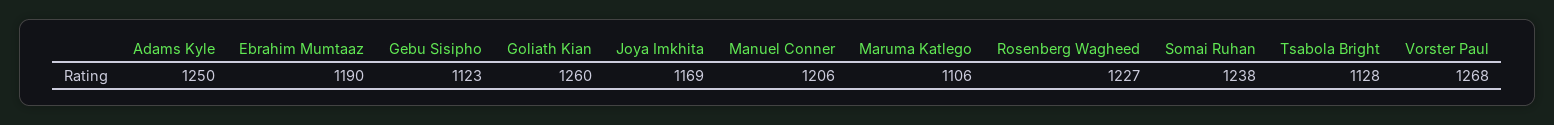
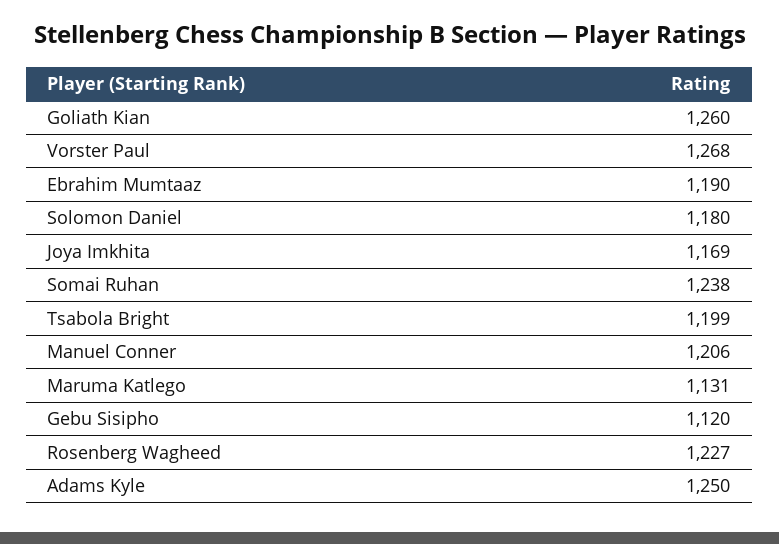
Gebu Sisipho: 1123 -> 1120
Maruma Katlego: 1106 -> 1131
Tsabola Bright: 1128 -> 1199
Solomon Daniel: none -> 1180

